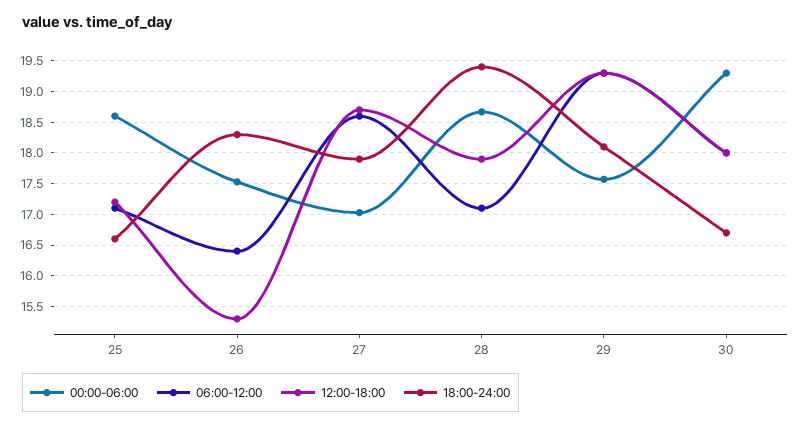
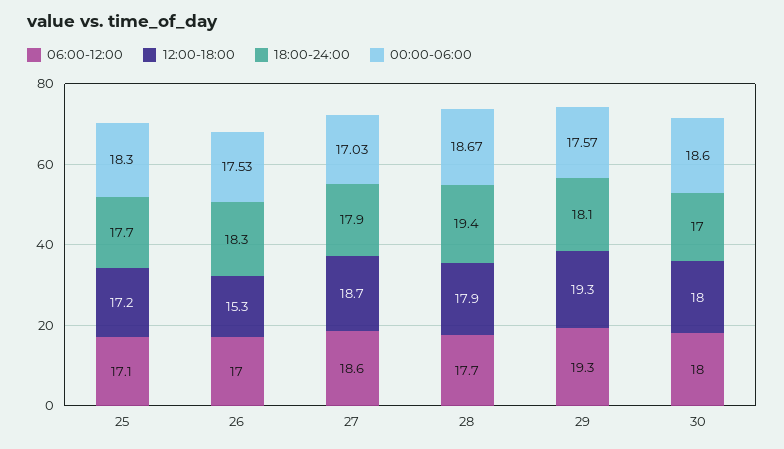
00:00-06:00, 25: 18.6 -> 18.3
18:00-24:00, 25: 16.6 -> 17.7
06:00-12:00, 26: 16.4 -> 17
06:00-12:00, 28: 17.1 -> 17.7
00:00-06:00, 30: 19.3 -> 18.6
18:00-24:00, 30: 16.7 -> 17

